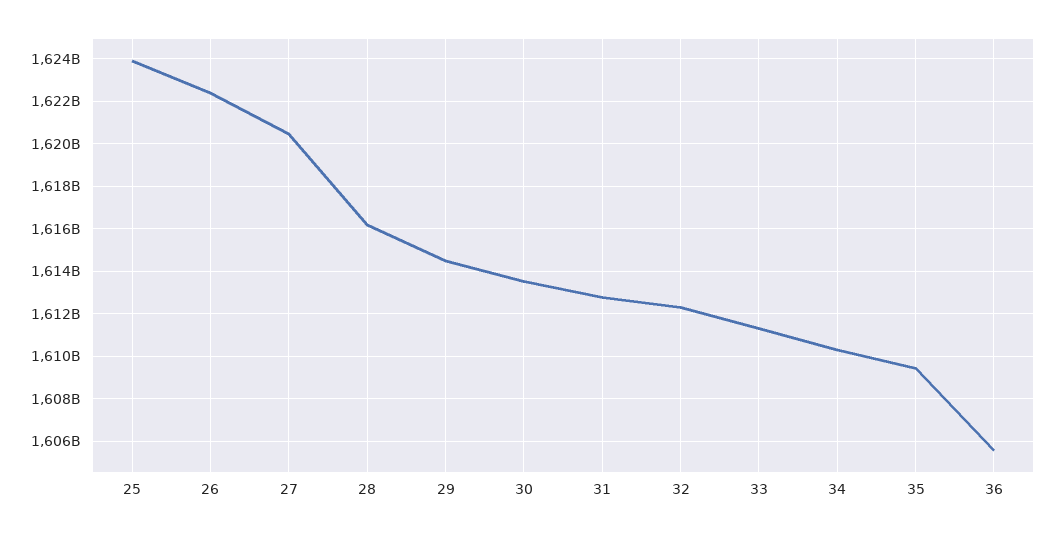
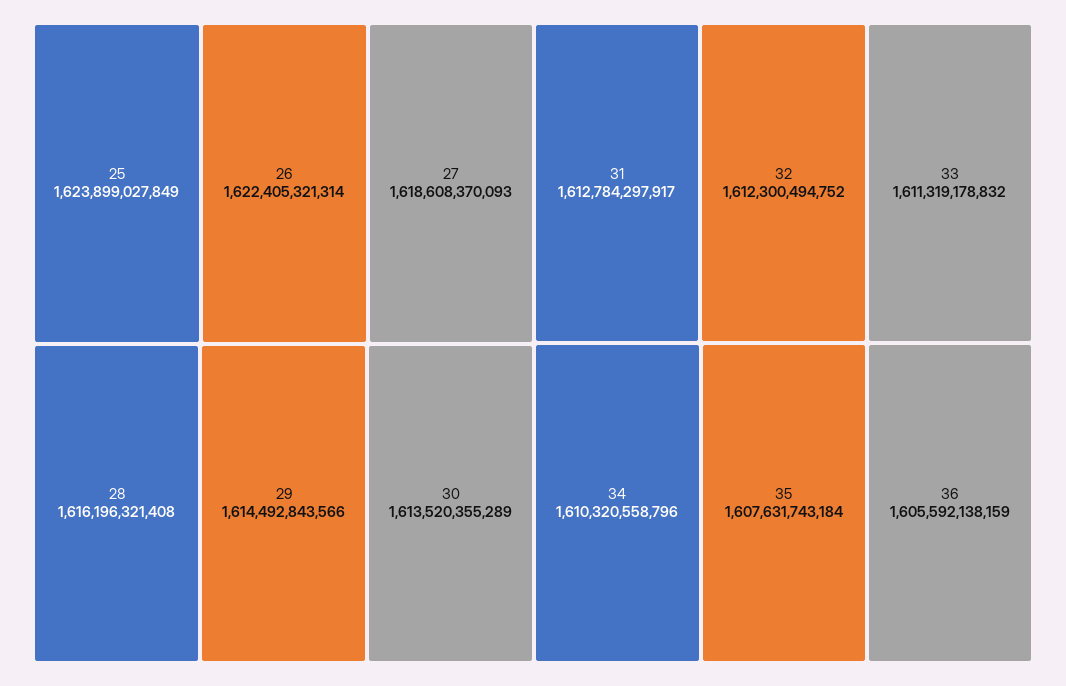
27: 1620500000000 -> 1618608370093
35: 1609500000000 -> 1607631743184

